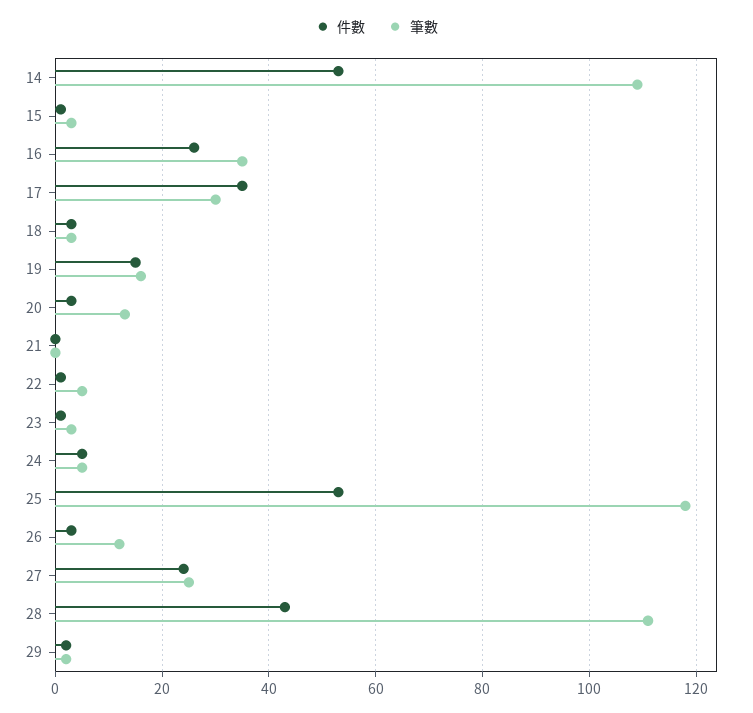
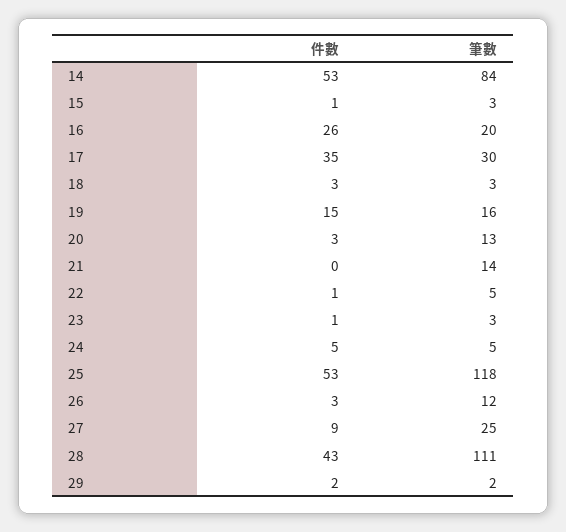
筆數, 14: 110 -> 84
筆數, 16: 35 -> 20
筆數, 21: 0 -> 14
件數, 27: 25 -> 9

